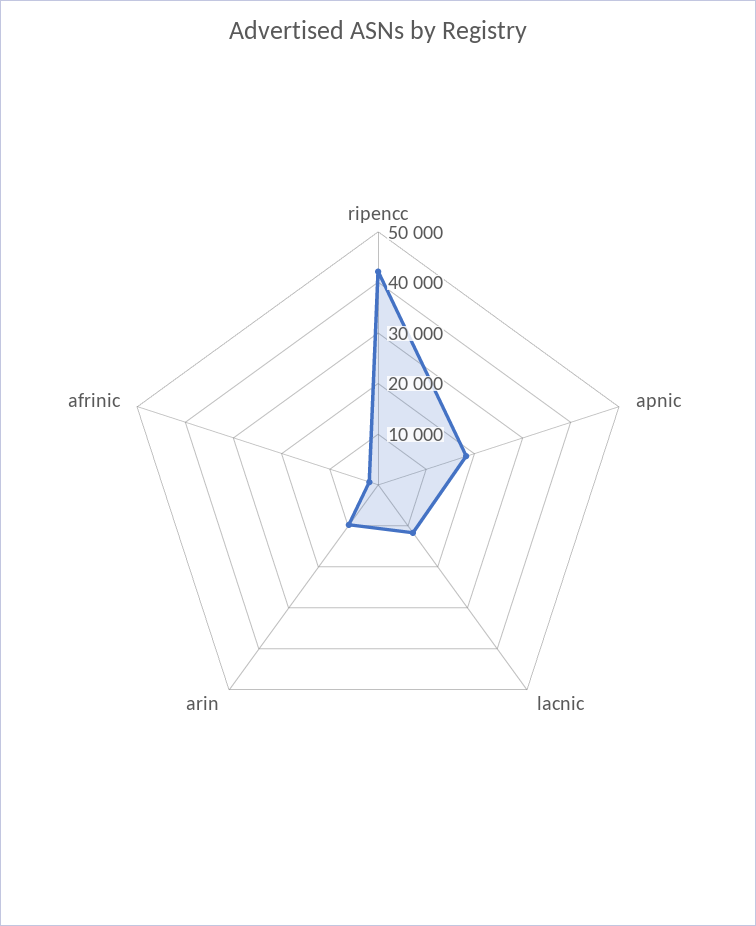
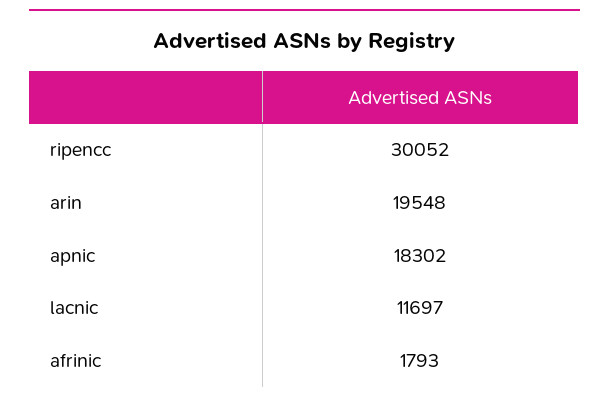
ripencc: 42000 -> 30052
arin: 10000 -> 19548

